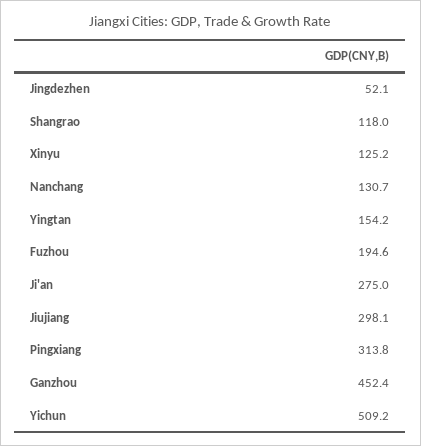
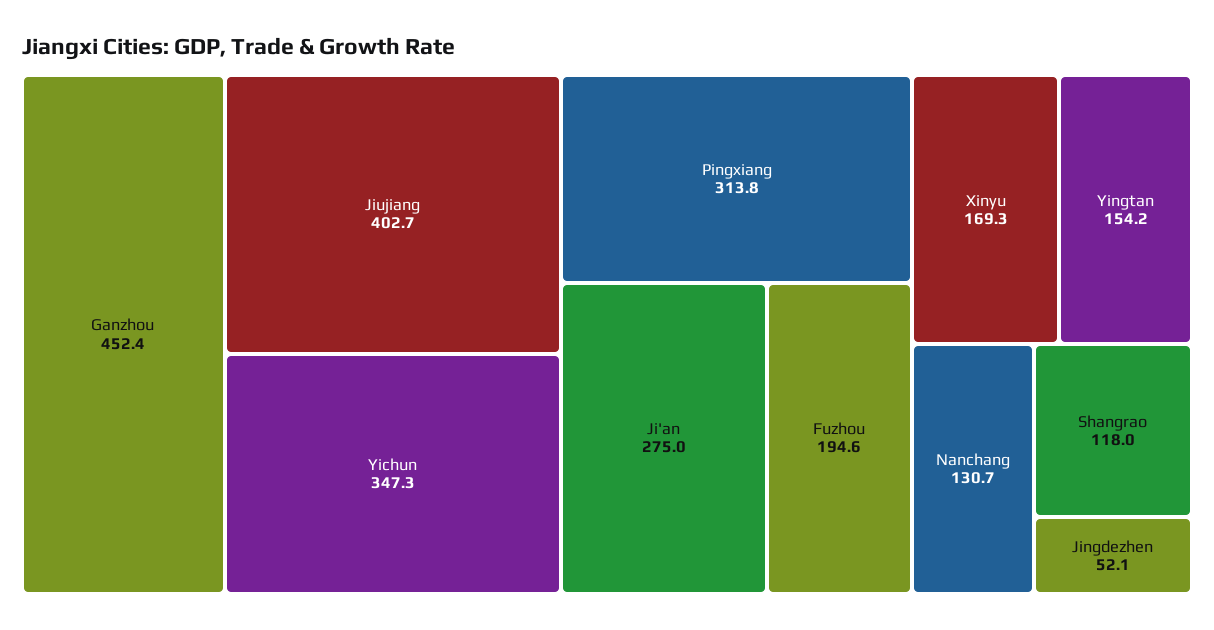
Xinyu: 125.2 -> 169.3
Jiujiang: 298.1 -> 402.7
Yichun: 509.2 -> 347.3

